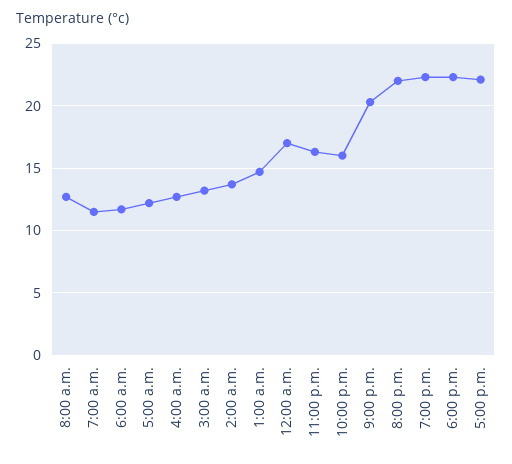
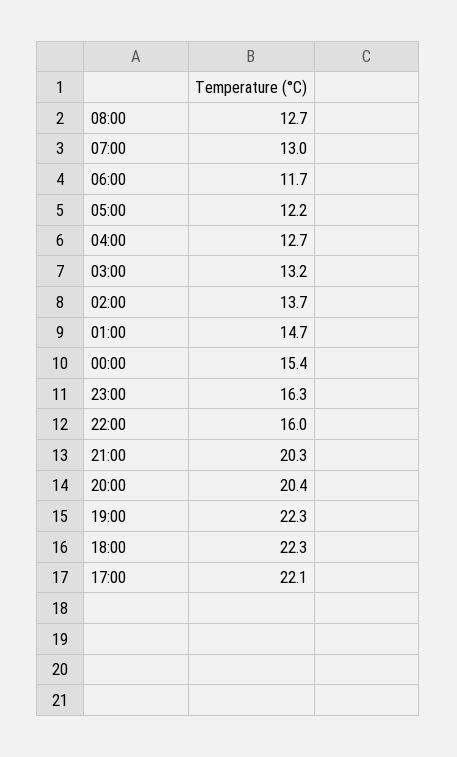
7:00 a.m.: 11.5 -> 13
12:00 a.m.: 17 -> 15.4
8:00 p.m.: 22 -> 20.4

